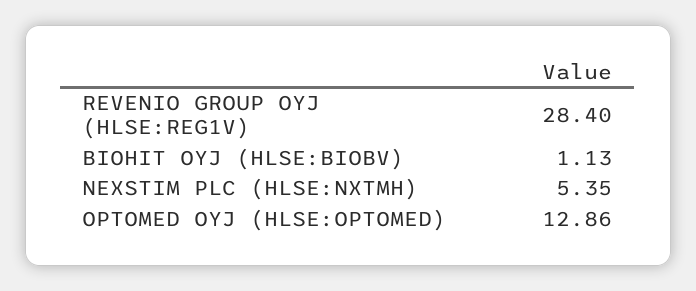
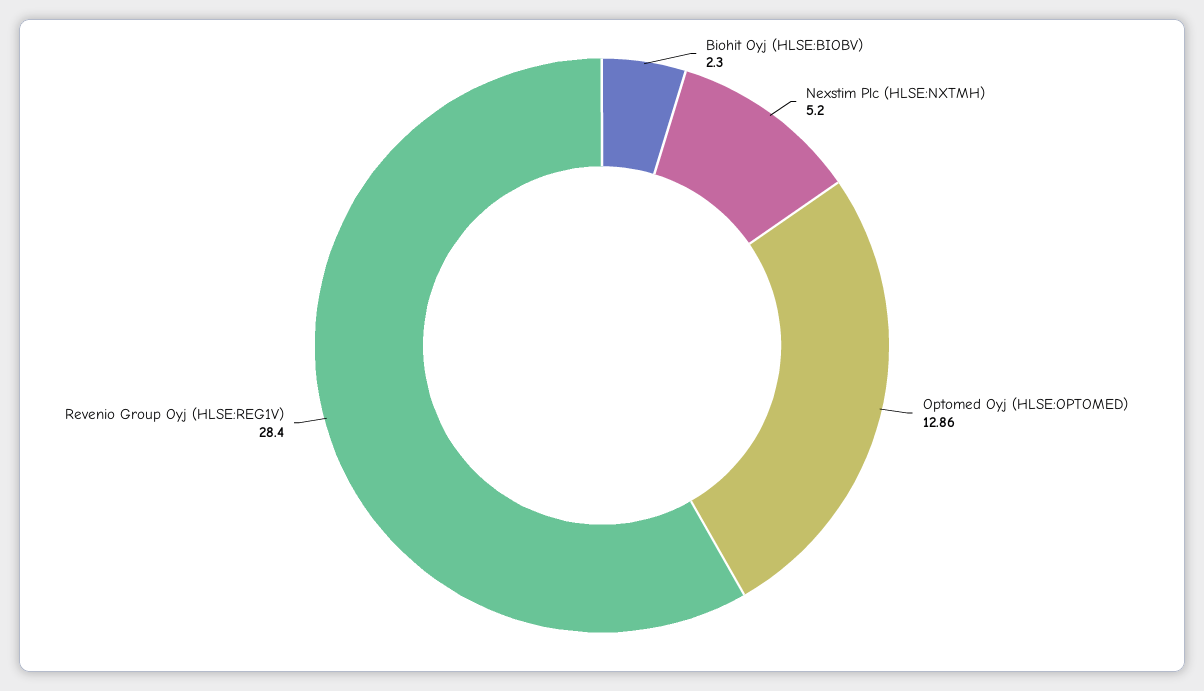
BIOHIT OYJ (HLSE:BIOBV): 1.13 -> 2.3
NEXSTIM PLC (HLSE:NXTMH): 5.35 -> 5.2

